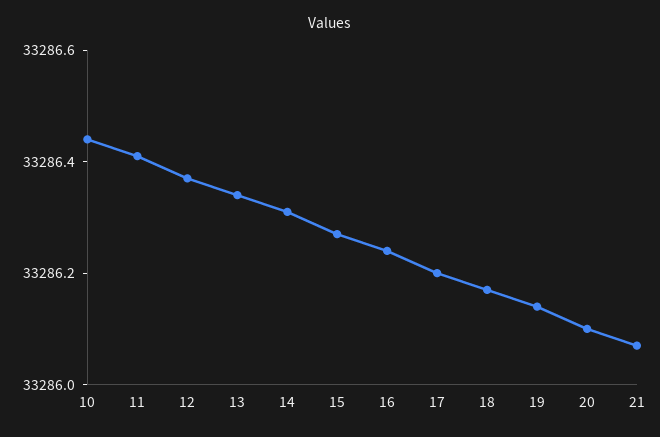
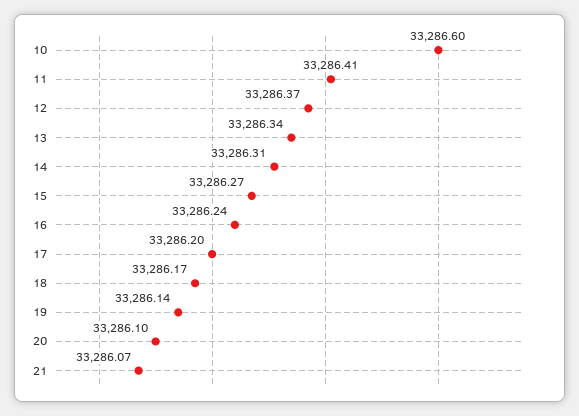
10: 33286.45 -> 33286.6

